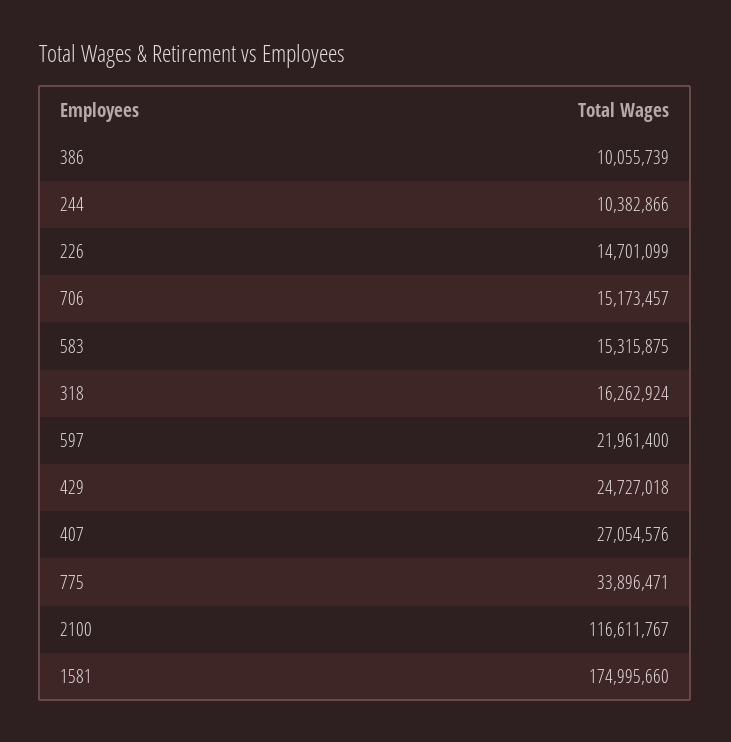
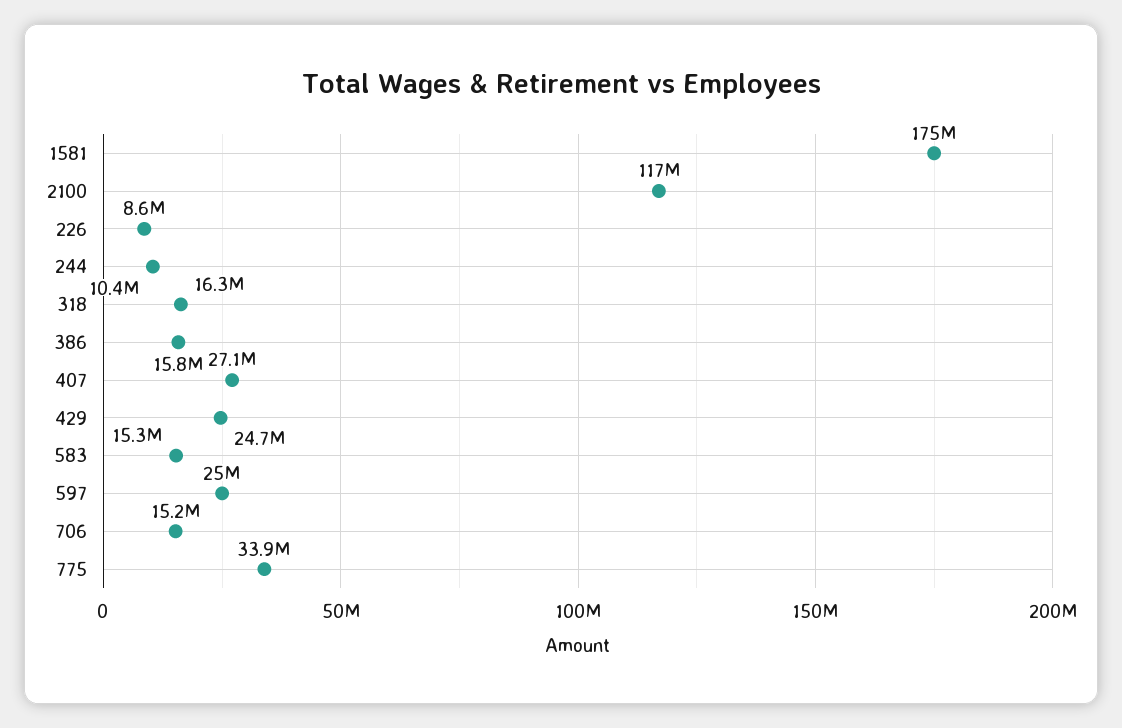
386: 10055739 -> 15800000
226: 14701099 -> 8600000
597: 21961400 -> 25000000

